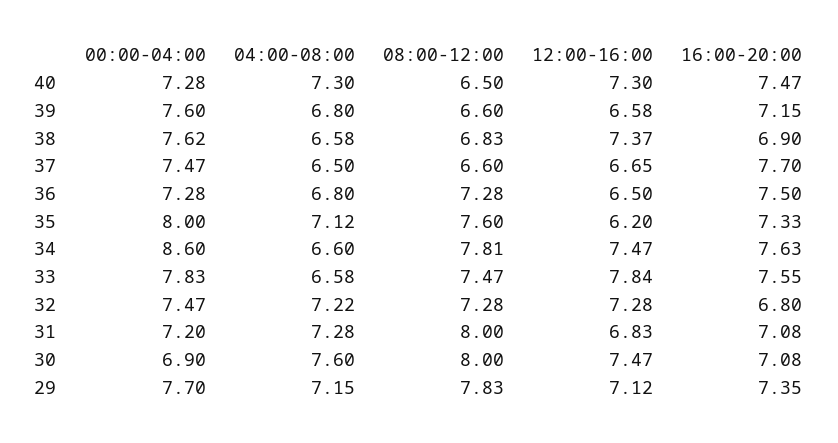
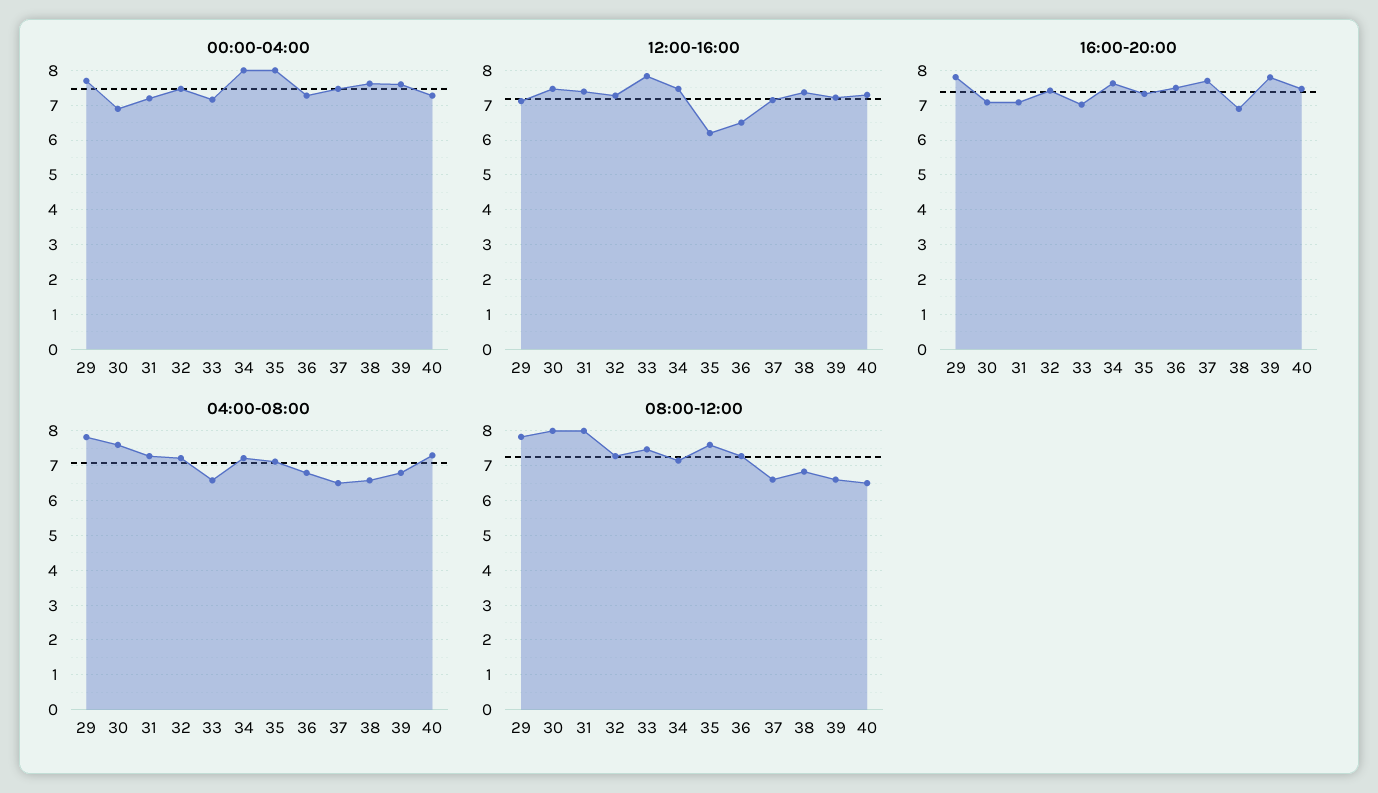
12:00-16:00, 39: 6.58 -> 7.2
16:00-20:00, 39: 7.15 -> 7.8
12:00-16:00, 37: 6.65 -> 7.2
00:00-04:00, 34: 8.6 -> 8
04:00-08:00, 34: 6.6 -> 7.2
08:00-12:00, 34: 7.81 -> 7.2
00:00-04:00, 33: 7.83 -> 7.2
16:00-20:00, 33: 7.55 -> 7
16:00-20:00, 32: 6.8 -> 7.4
12:00-16:00, 31: 6.83 -> 7.4
04:00-08:00, 29: 7.15 -> 7.8
16:00-20:00, 29: 7.35 -> 7.8

